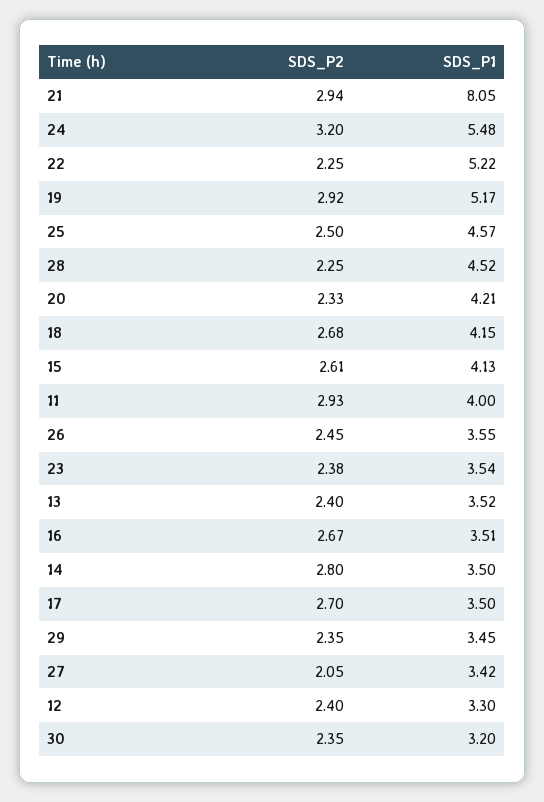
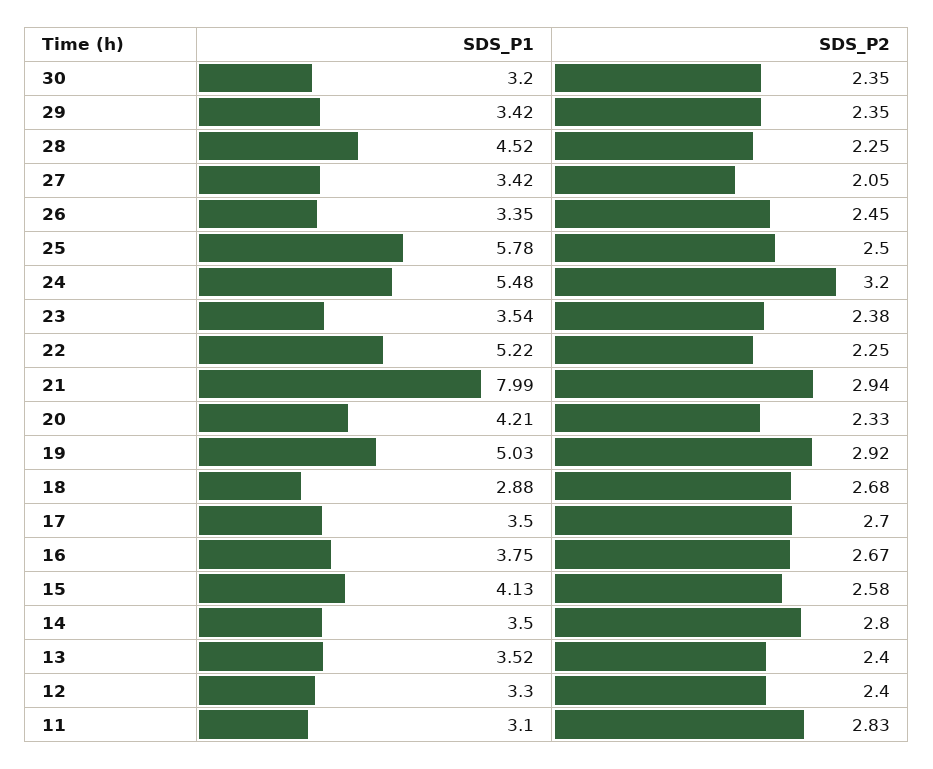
SDS_P1, 21: 8.05 -> 7.99
SDS_P1, 19: 5.17 -> 5.03
SDS_P1, 25: 4.57 -> 5.78
SDS_P1, 18: 4.15 -> 2.88
SDS_P2, 15: 2.61 -> 2.58
SDS_P2, 11: 2.93 -> 2.83
SDS_P1, 11: 4 -> 3.1
SDS_P1, 26: 3.55 -> 3.35
SDS_P1, 16: 3.51 -> 3.75
SDS_P1, 29: 3.45 -> 3.42

